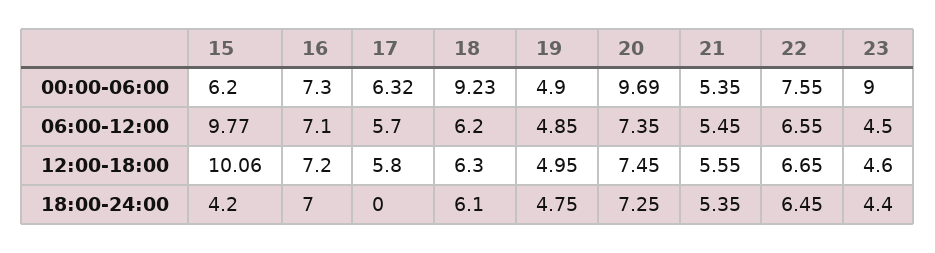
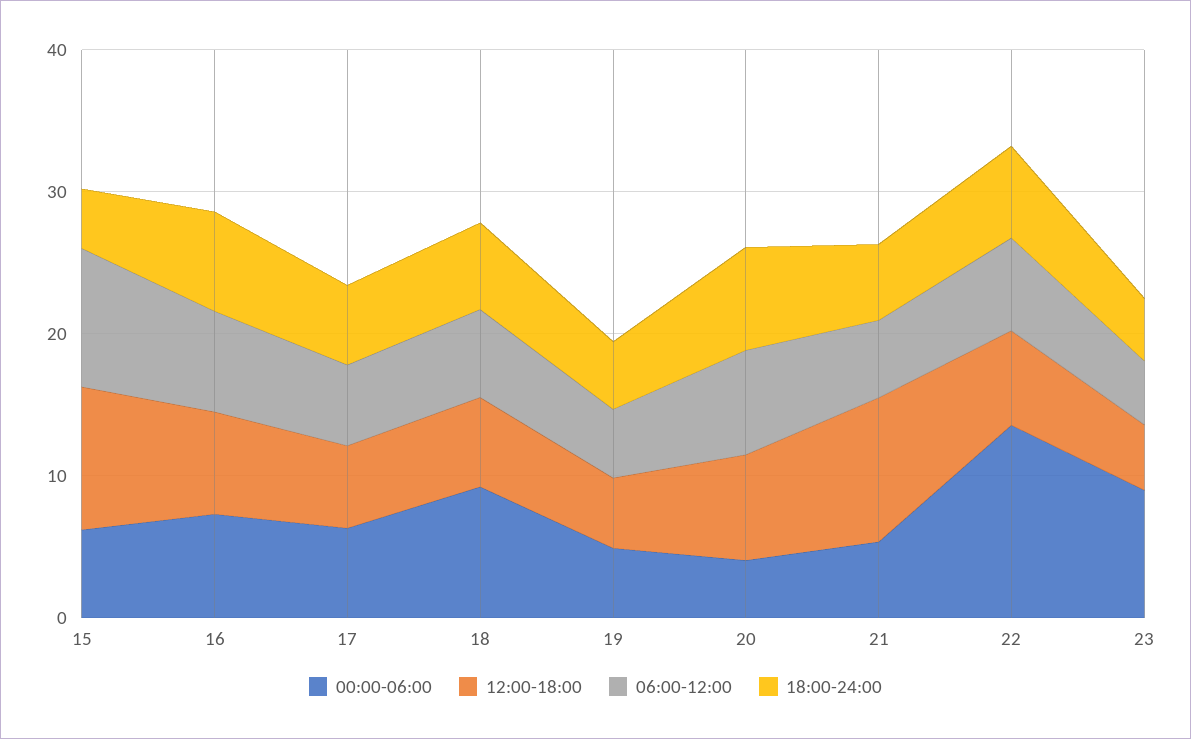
00:00-06:00, 20: 9.69 -> 4
00:00-06:00, 22: 7.55 -> 14
12:00-18:00, 21: 5.55 -> 10
18:00-24:00, 17: 0 -> 6

